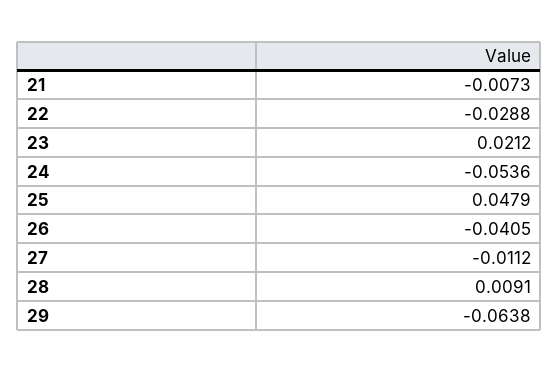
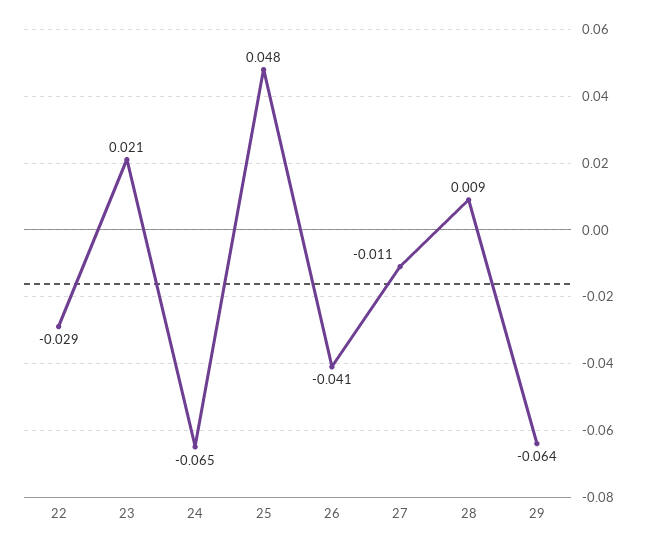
21: -0.0073 -> none
24: -0.0536 -> -0.065

